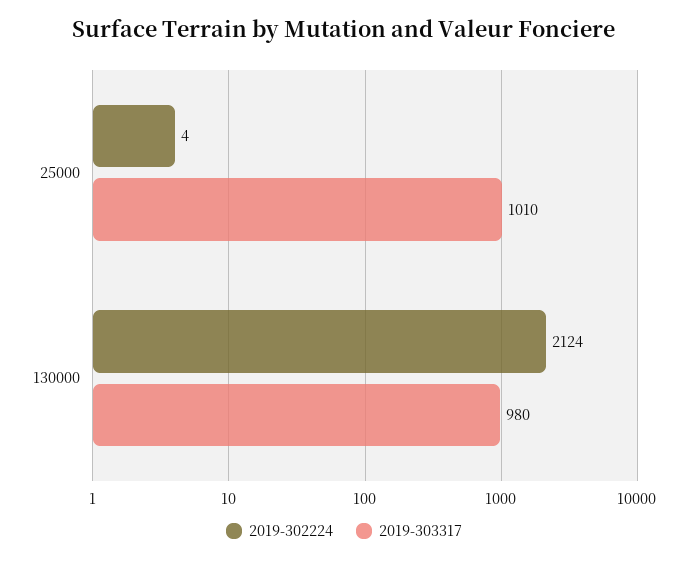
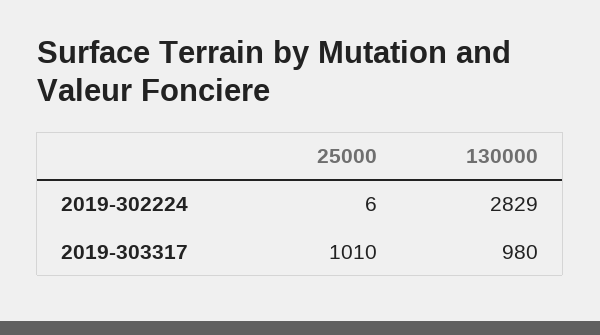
2019-302224, 25000: 4 -> 6
2019-302224, 130000: 2124 -> 2829

